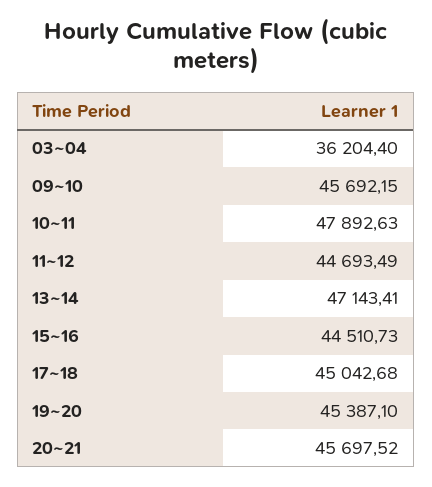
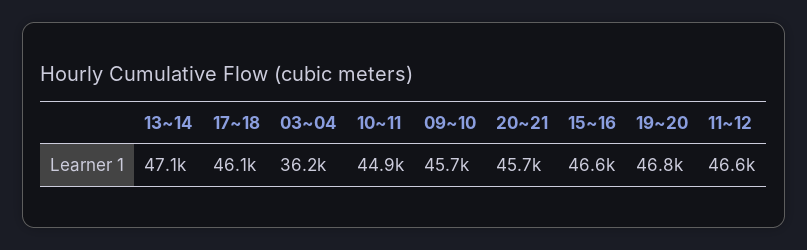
10~11: 47892.63 -> 44900
11~12: 44693.49 -> 46600
15~16: 44510.73 -> 46600
17~18: 45042.68 -> 46100
19~20: 45387.1 -> 46800

